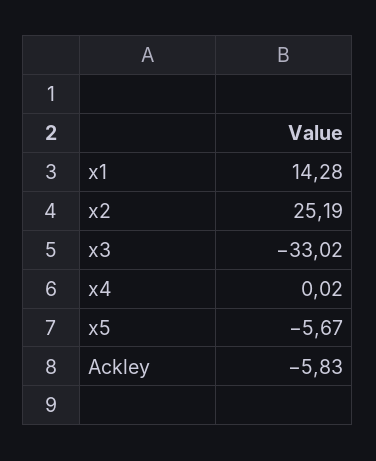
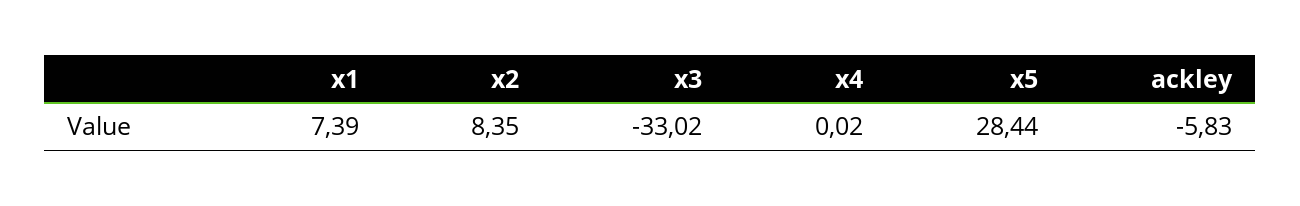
x1: 14.28 -> 7.39
x2: 25.19 -> 8.35
x5: -5.67 -> 28.44

